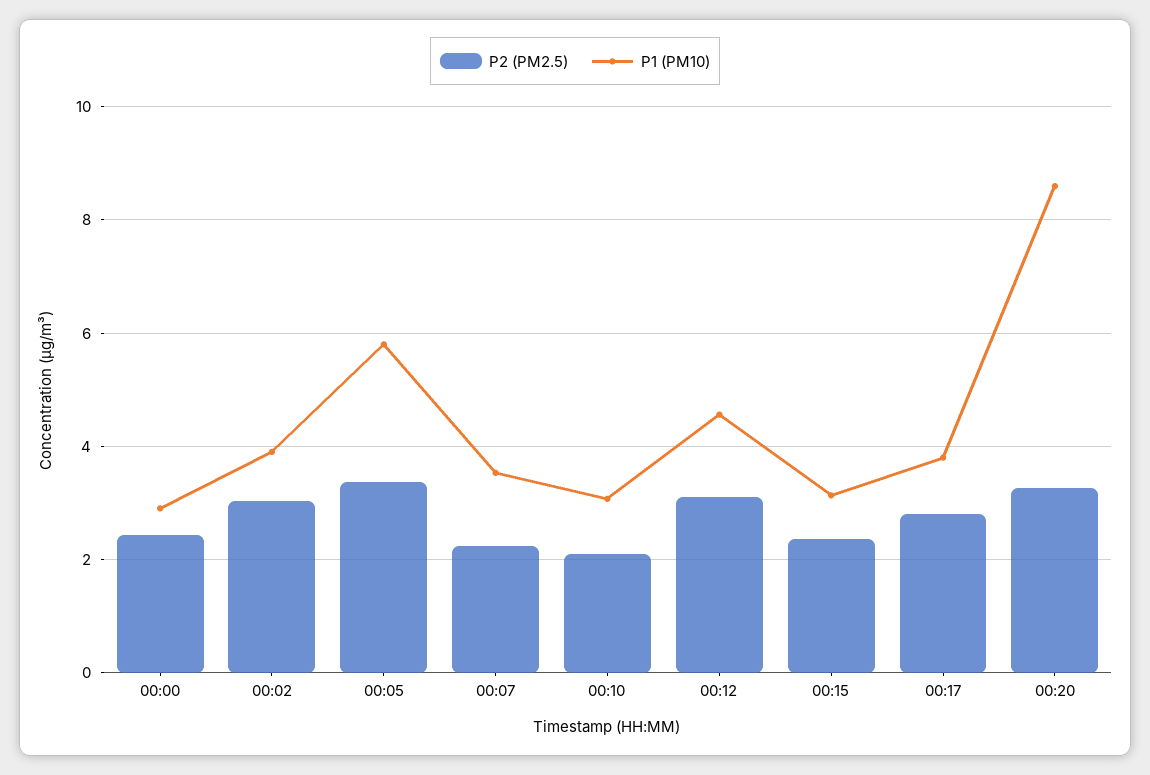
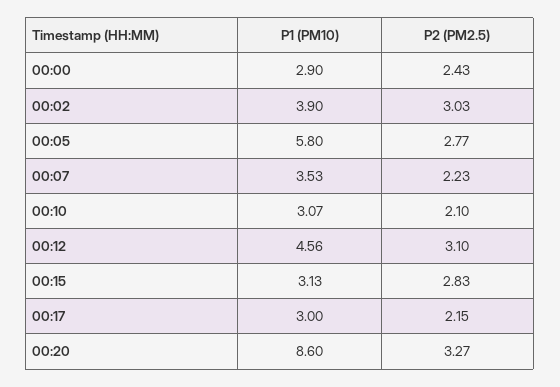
P2 (PM2.5), 00:05: 3.4 -> 2.77
P2 (PM2.5), 00:15: 2.4 -> 2.83
P2 (PM2.5), 00:17: 2.8 -> 2.15
P1 (PM10), 00:17: 3.8 -> 3

